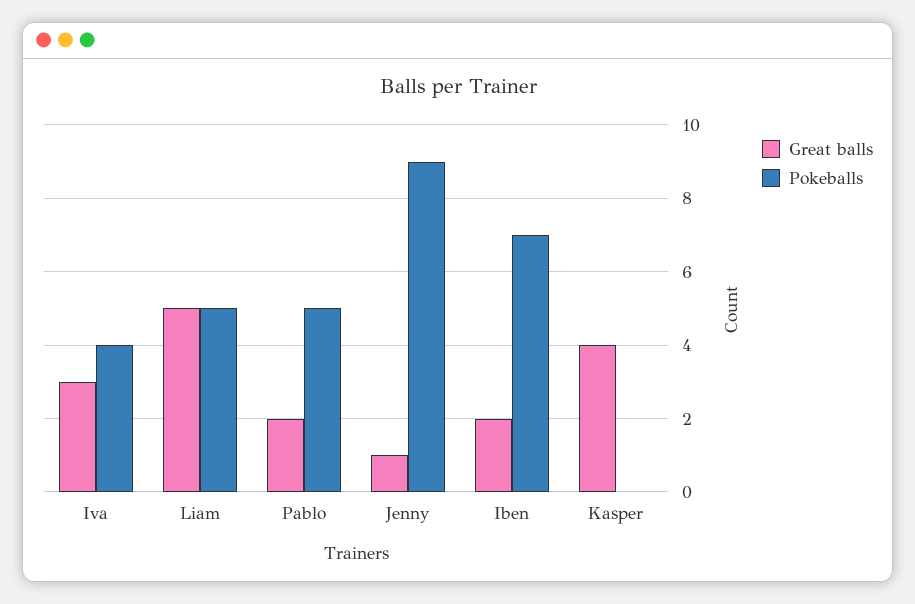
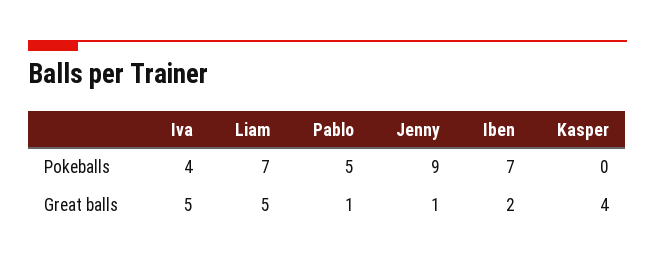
Great balls, Iva: 3 -> 5
Pokeballs, Liam: 5 -> 7
Great balls, Pablo: 2 -> 1

